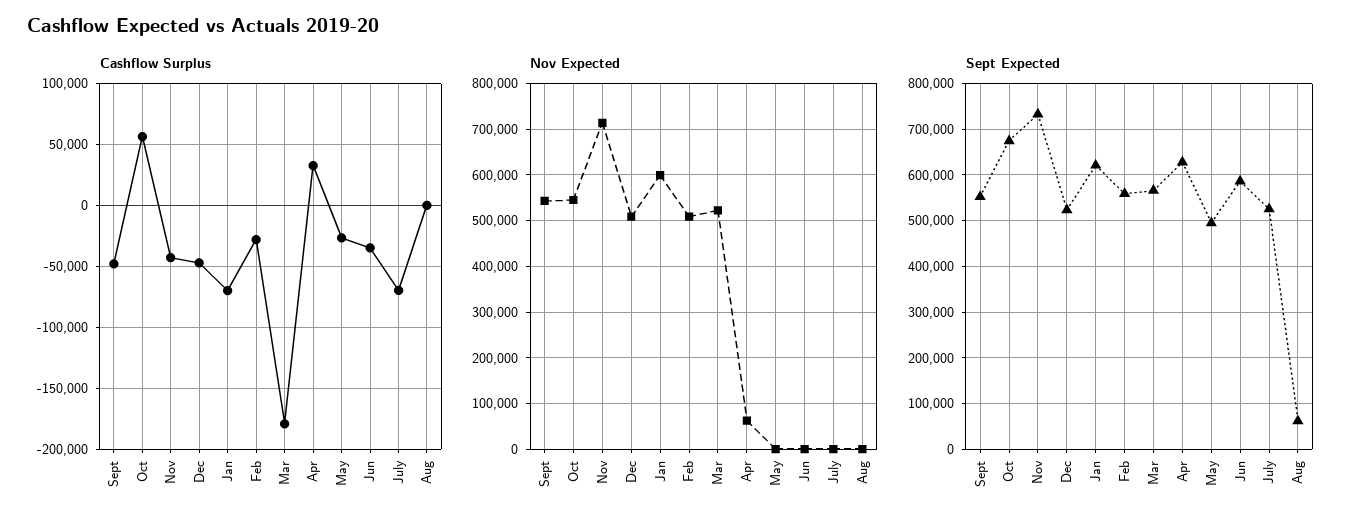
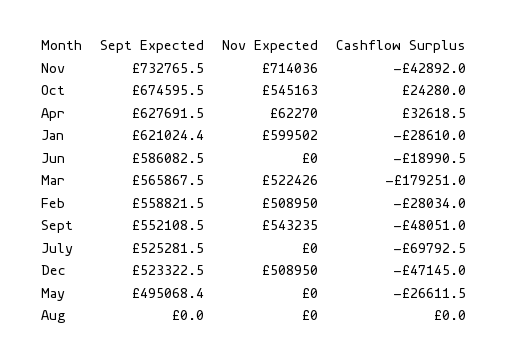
Cashflow Surplus, Oct: 55000 -> 24280
Cashflow Surplus, Jan: -70000 -> -28610
Cashflow Surplus, Jun: -35000 -> -18990.5
Sept Expected, Aug: 60000 -> 0

